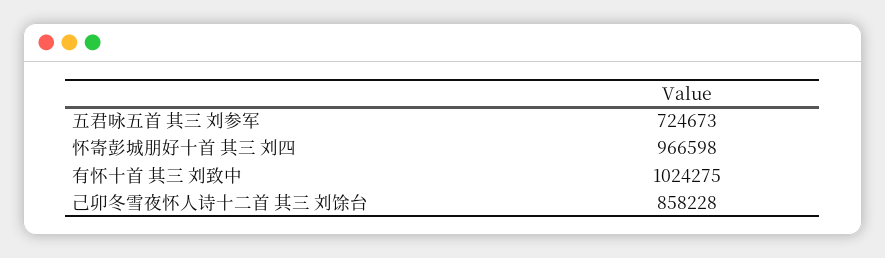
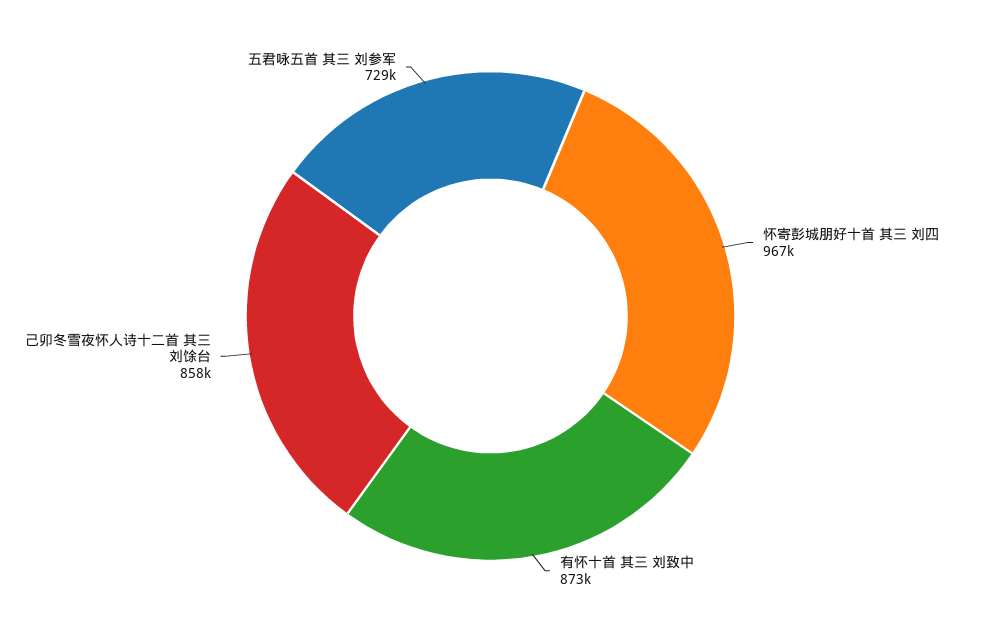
五君咏五首 其三 刘参军: 724673 -> 729000
有怀十首 其三 刘致中: 1024275 -> 873000

